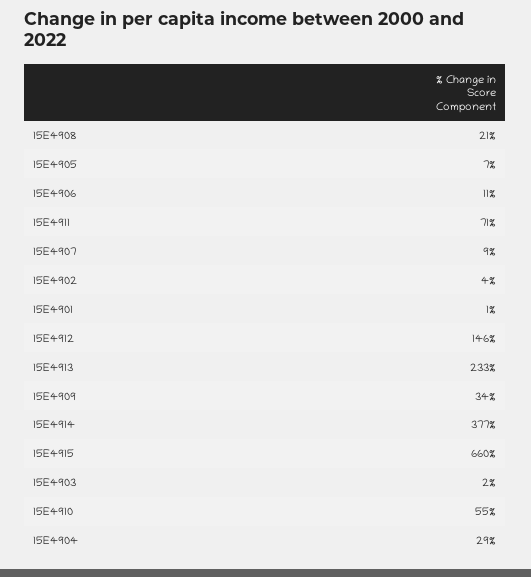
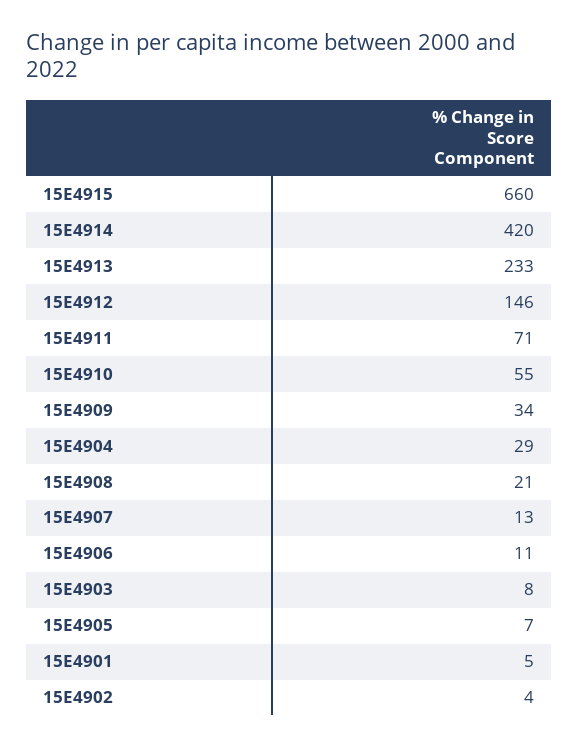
15E4907: 9 -> 13
15E4901: 1 -> 5
15E4914: 377 -> 420
15E4903: 2 -> 8

